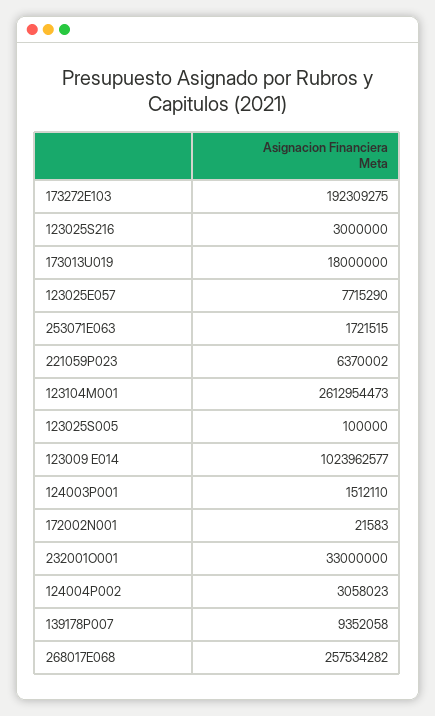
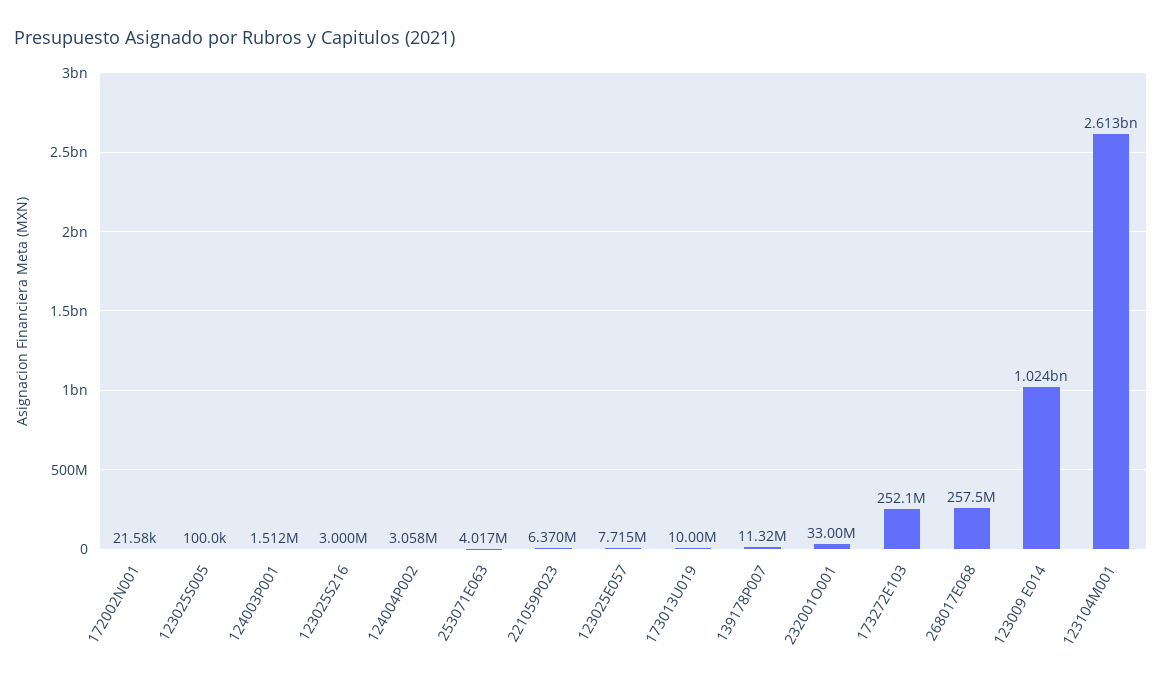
173272E103: 192309275 -> 252100000
173013U019: 18000000 -> 10000000
253071E063: 1721515 -> 4017000
139178P007: 9352058 -> 11320000

